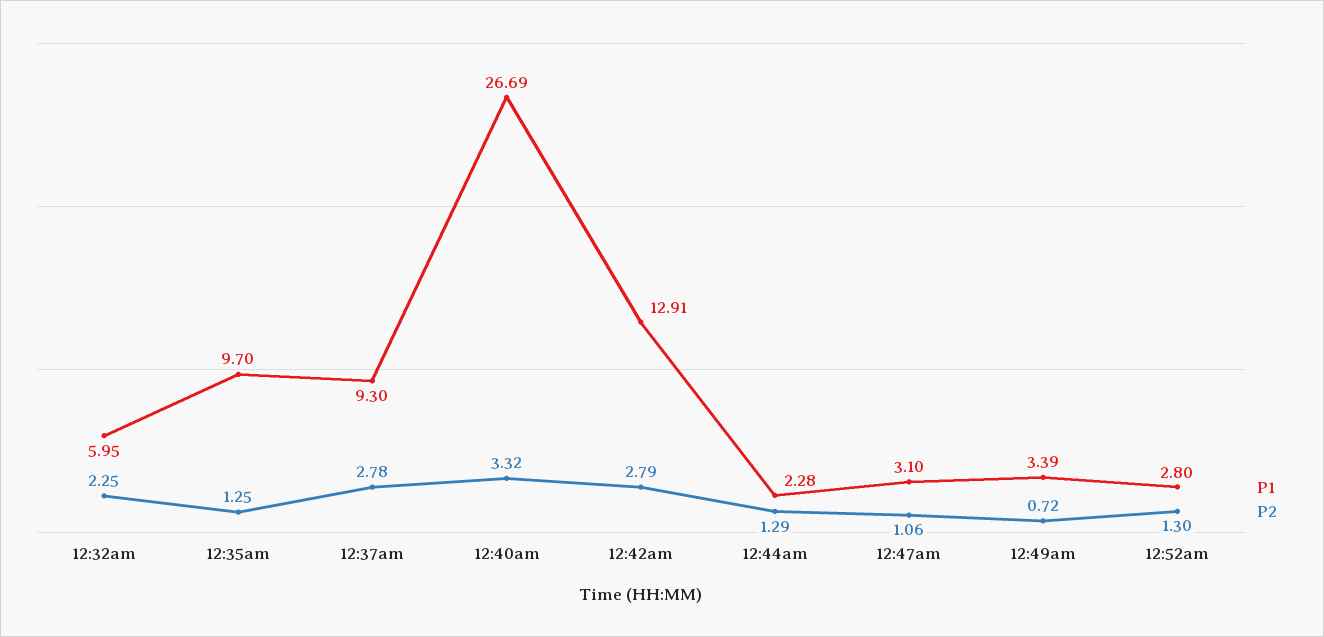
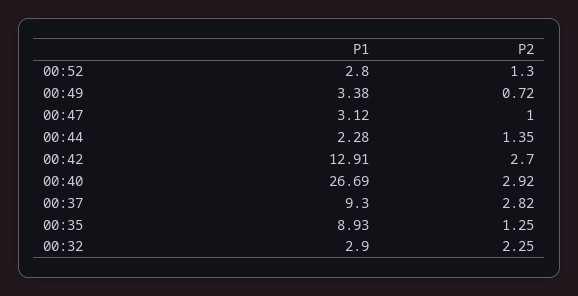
P1, 12:32am: 5.95 -> 2.9
P1, 12:35am: 9.7 -> 8.93
P2, 12:37am: 2.78 -> 2.82
P2, 12:40am: 3.32 -> 2.92
P2, 12:42am: 2.79 -> 2.7
P2, 12:44am: 1.29 -> 1.35
P1, 12:47am: 3.1 -> 3.12
P2, 12:47am: 1.06 -> 1
P1, 12:49am: 3.39 -> 3.38

